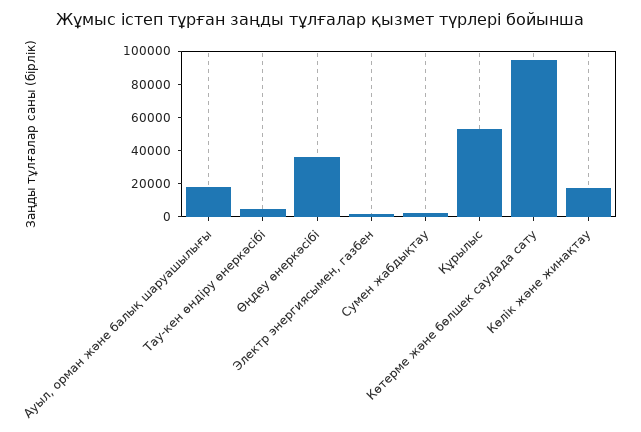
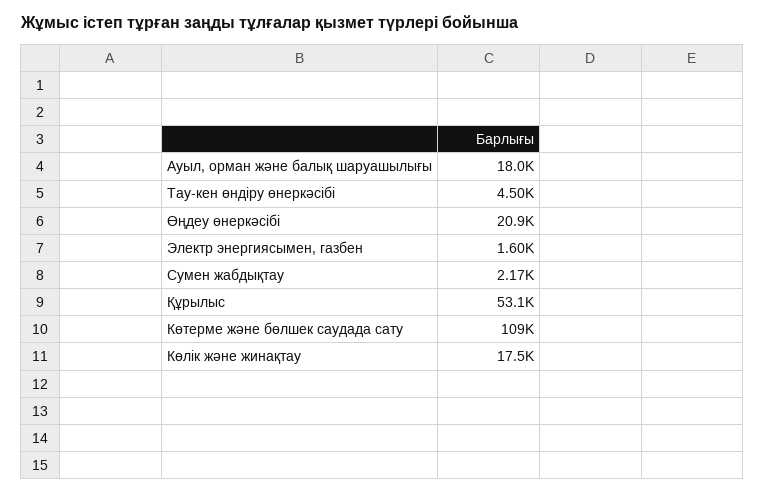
Өңдеу өнеркәсібі: 35000 -> 20900
Көтерме және бөлшек саудада сату: 95000 -> 109000

